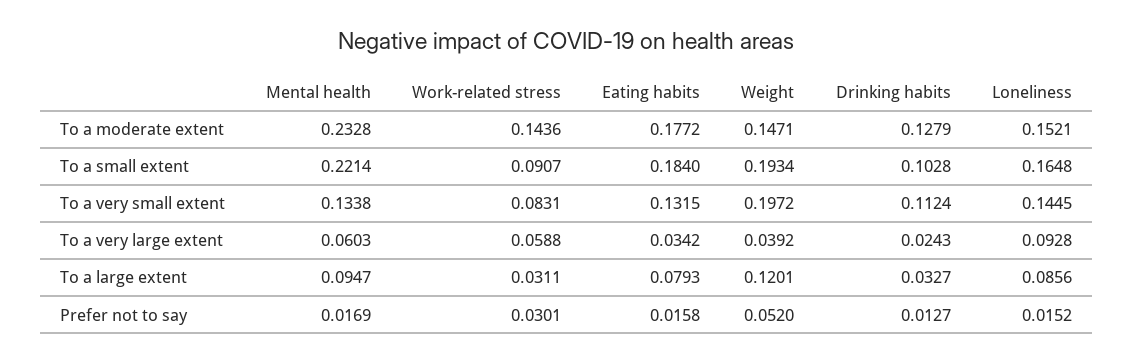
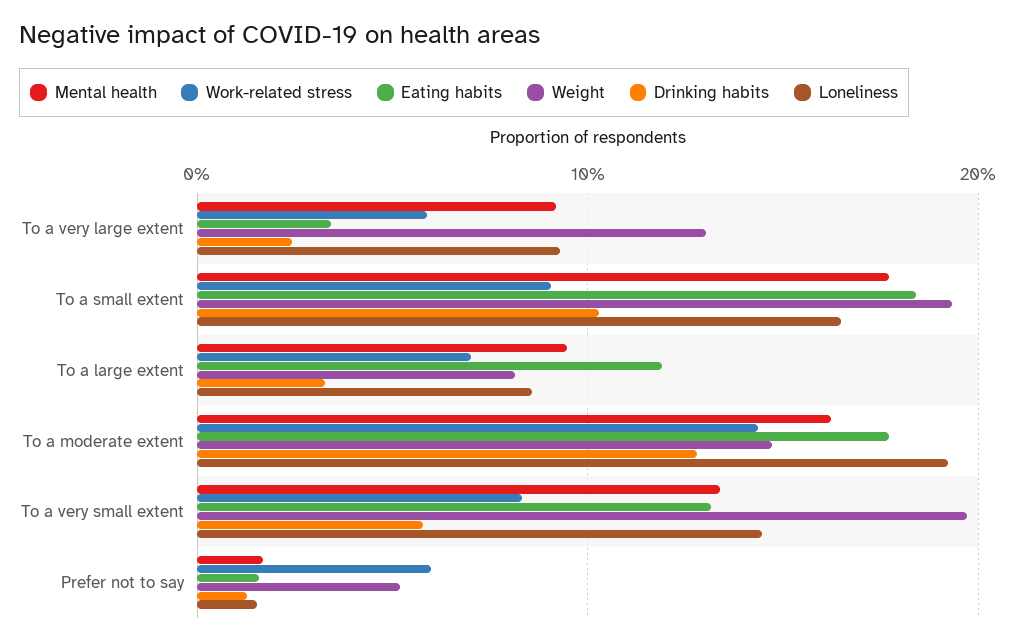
Mental health, To a moderate extent: 0.2328 -> 0.16
Loneliness, To a moderate extent: 0.1521 -> 0.19
Mental health, To a small extent: 0.2214 -> 0.18
Drinking habits, To a very small extent: 0.1124 -> 0.06
Mental health, To a very large extent: 0.0603 -> 0.09
Weight, To a very large extent: 0.0392 -> 0.13
Work-related stress, To a large extent: 0.0311 -> 0.07
Eating habits, To a large extent: 0.0793 -> 0.12
Weight, To a large extent: 0.1201 -> 0.08
Work-related stress, Prefer not to say: 0.0301 -> 0.06

